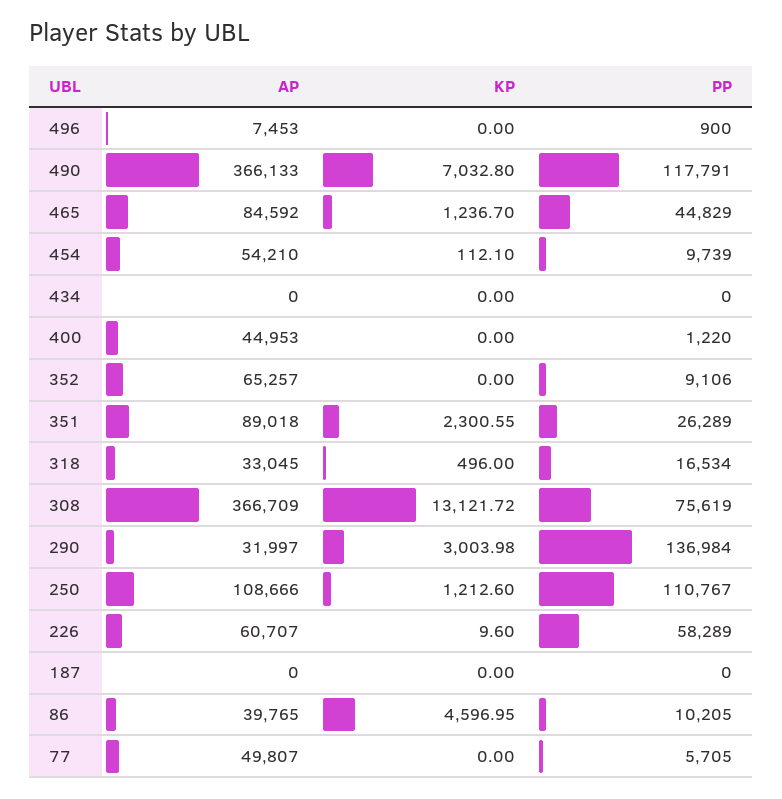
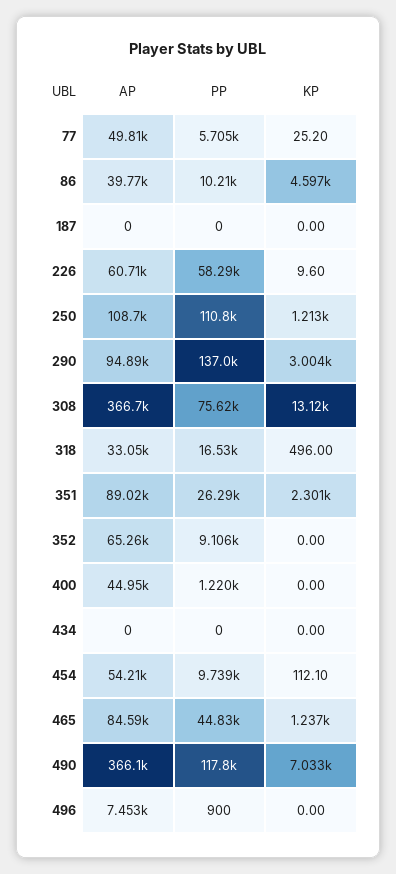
AP, 290: 31997 -> 94890
KP, 77: 0 -> 25.2

